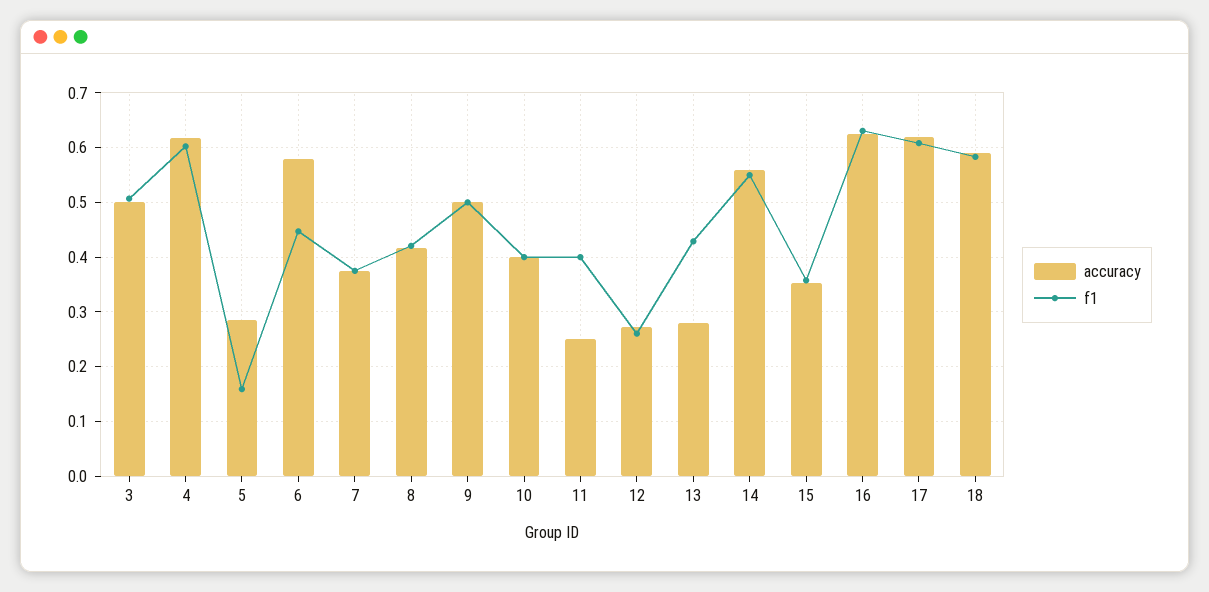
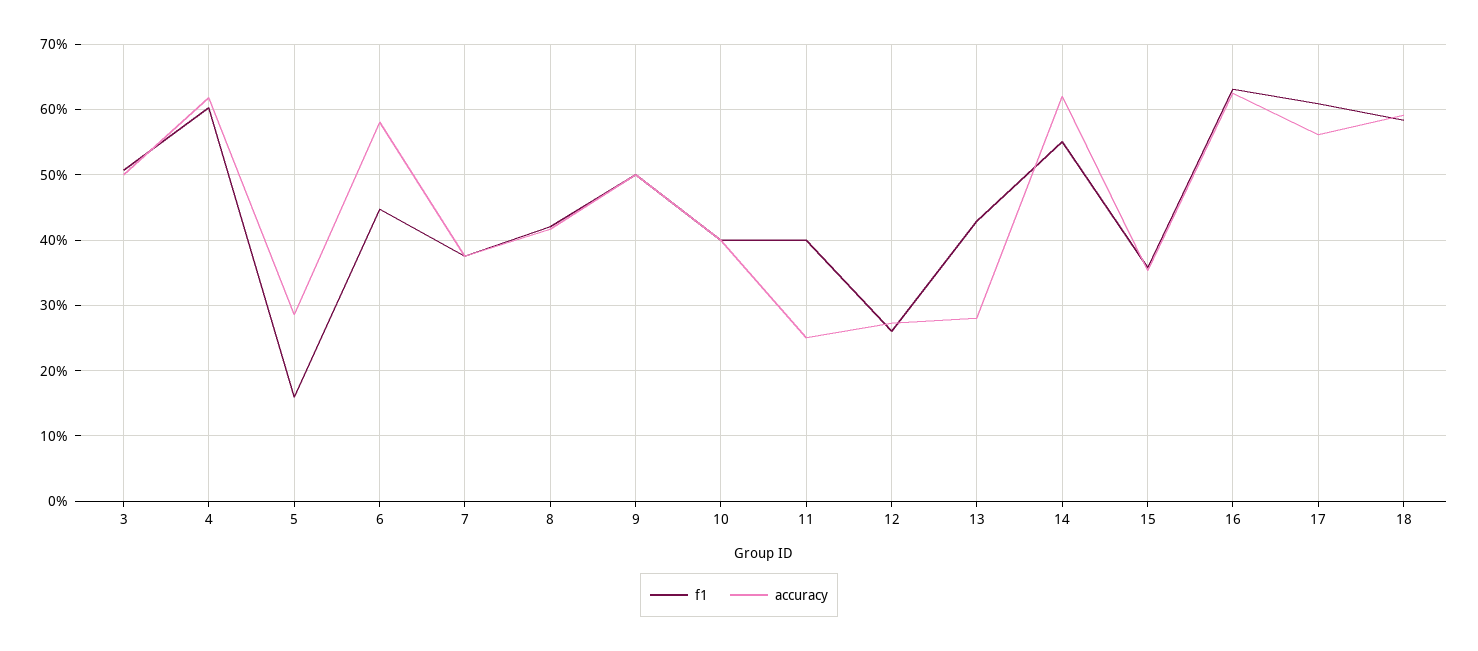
accuracy, 14: 0.56 -> 0.62
accuracy, 17: 0.62 -> 0.56

